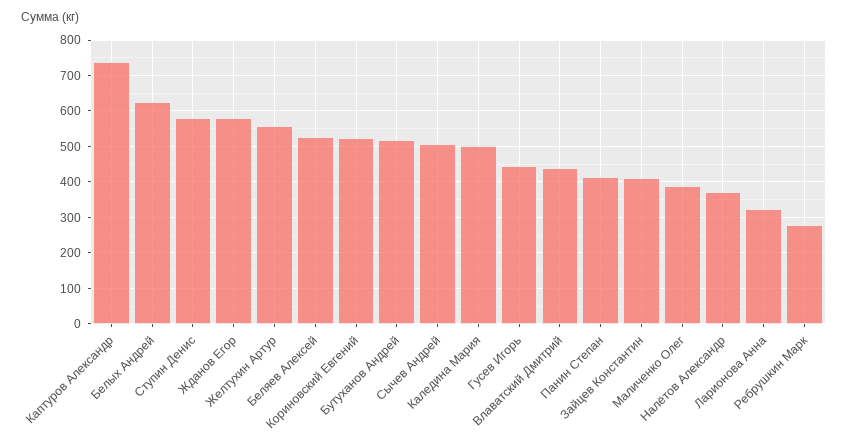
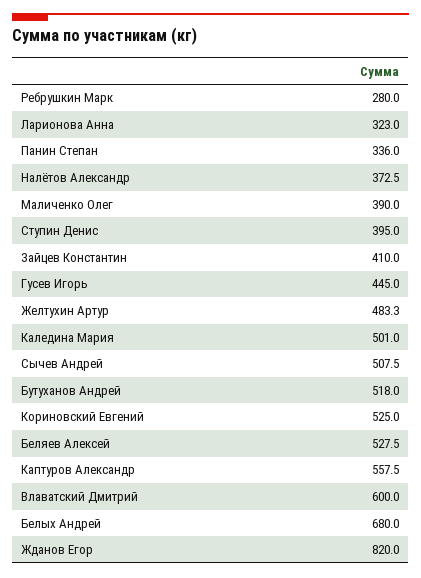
Каптуров Александр: 740 -> 557.5
Белых Андрей: 620 -> 680
Ступин Денис: 580 -> 395
Жданов Егор: 580 -> 820
Желтухин Артур: 560 -> 483.3
Влаватский Дмитрий: 440 -> 600
Панин Степан: 420 -> 336

